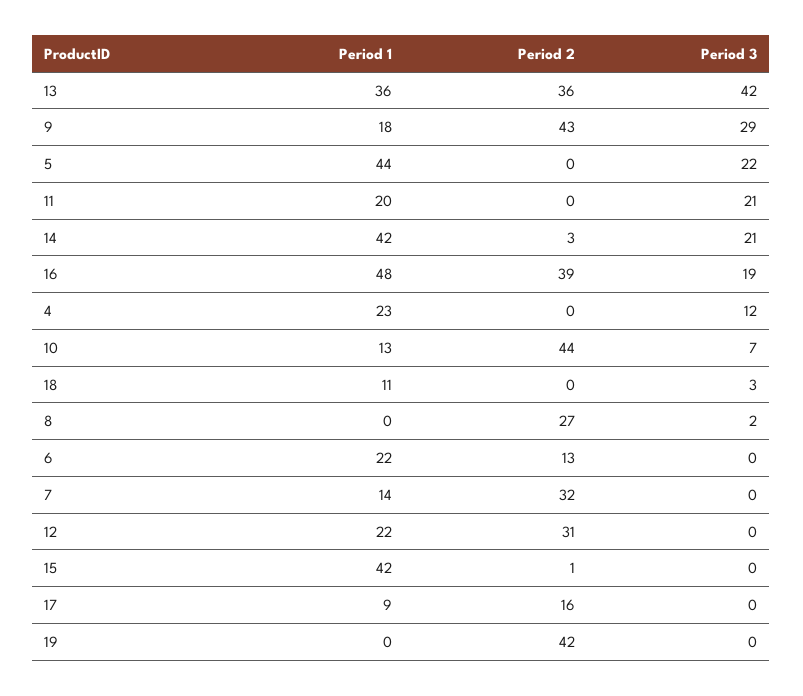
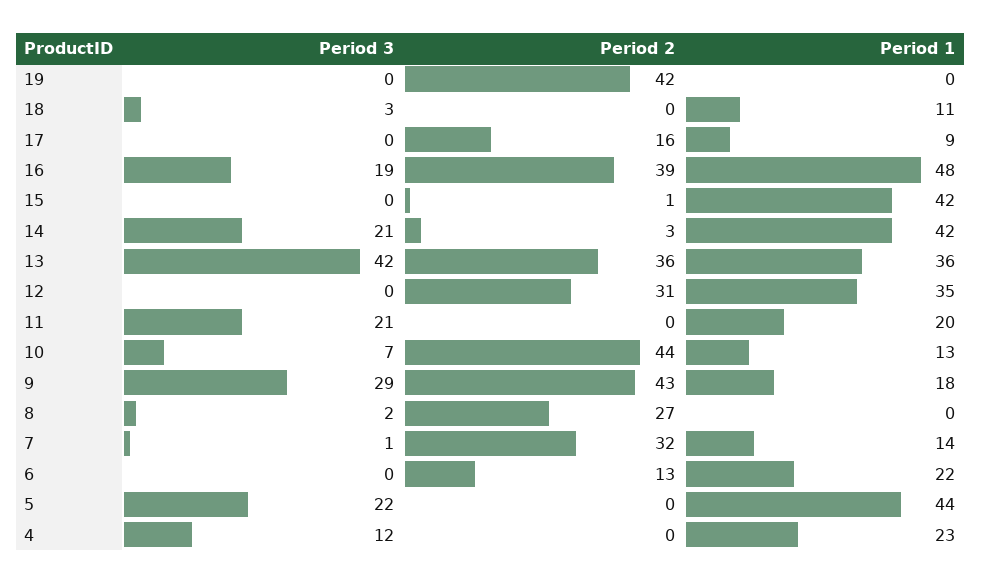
Period 3, 7: 0 -> 1
Period 1, 12: 22 -> 35

